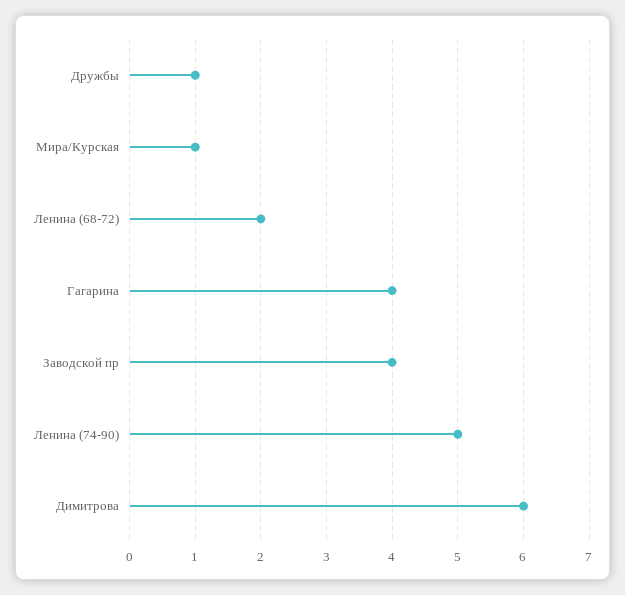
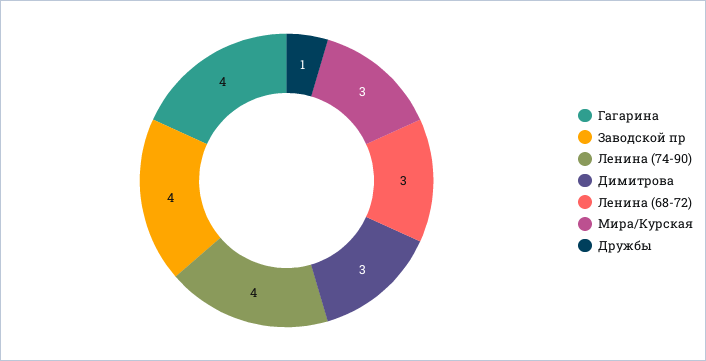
Мира/Курская: 1 -> 3
Ленина (68-72): 2 -> 3
Ленина (74-90): 5 -> 4
Димитрова: 6 -> 3

